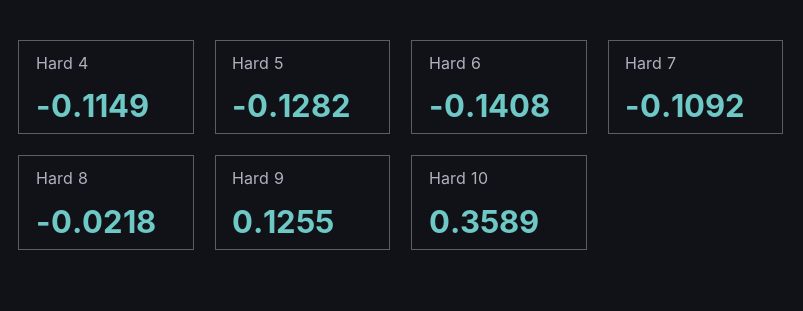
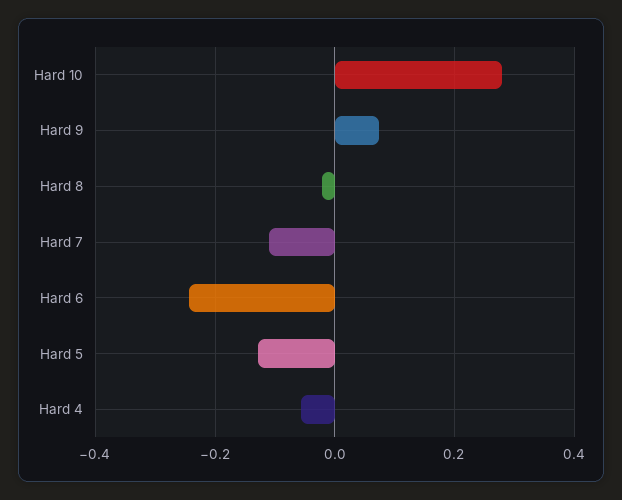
Hard 4: -0.1149 -> -0.06
Hard 6: -0.1408 -> -0.24
Hard 9: 0.1255 -> 0.08
Hard 10: 0.3589 -> 0.28

